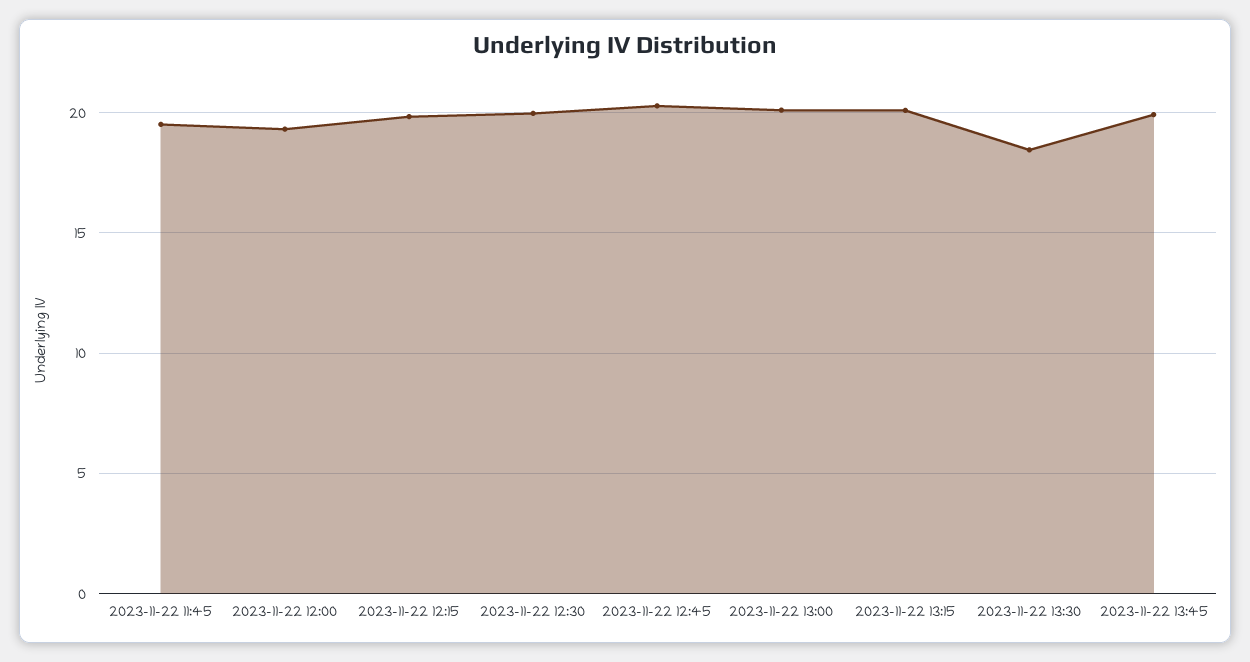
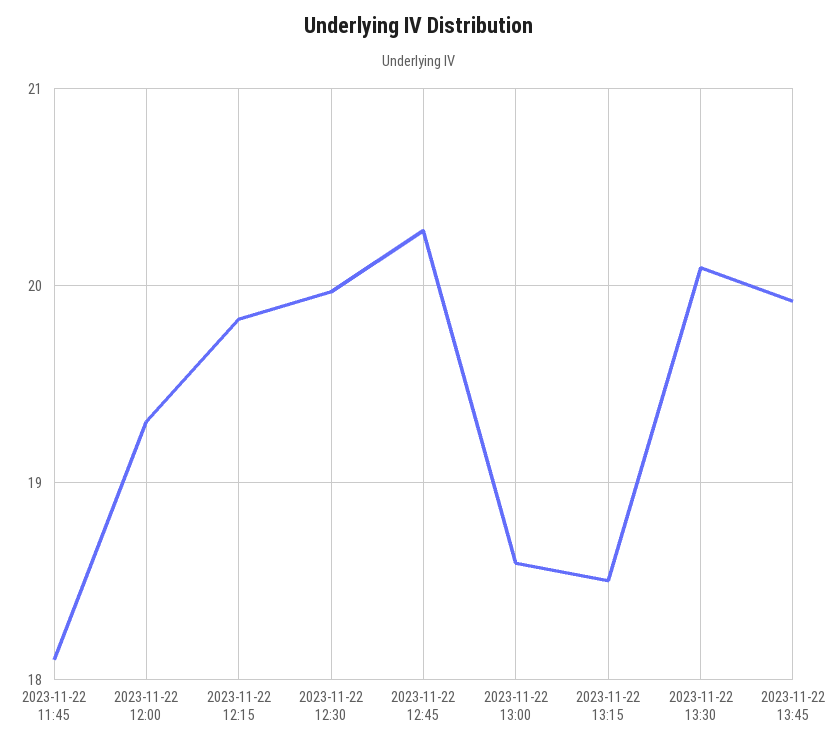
2023-11-22 11:45: 19.5 -> 18.1
2023-11-22 13:00: 20 -> 18.6
2023-11-22 13:15: 20 -> 18.5
2023-11-22 13:30: 18.5 -> 20.1

